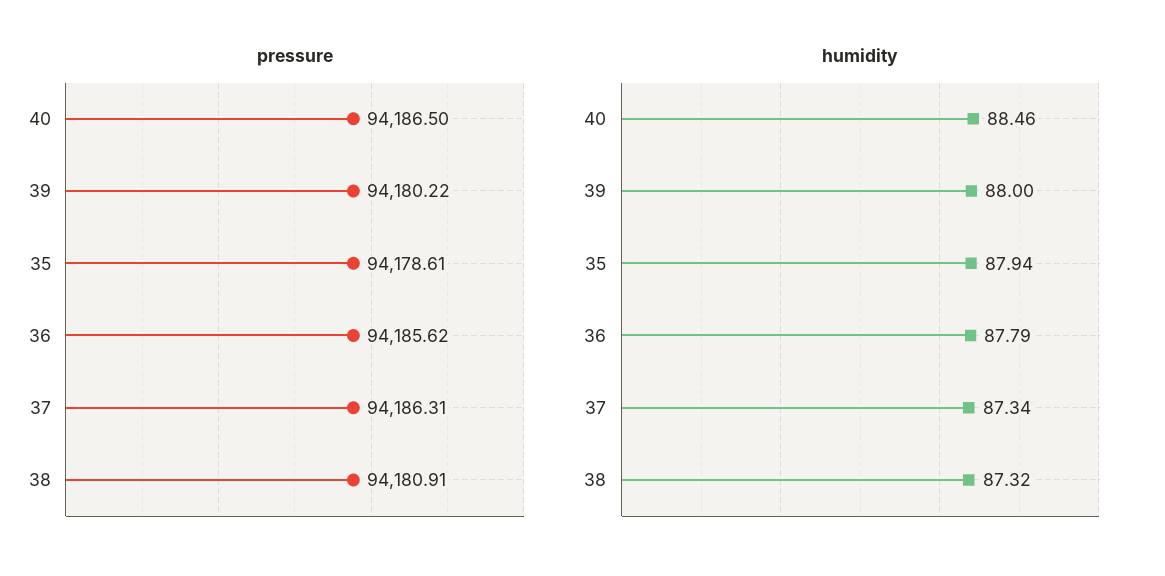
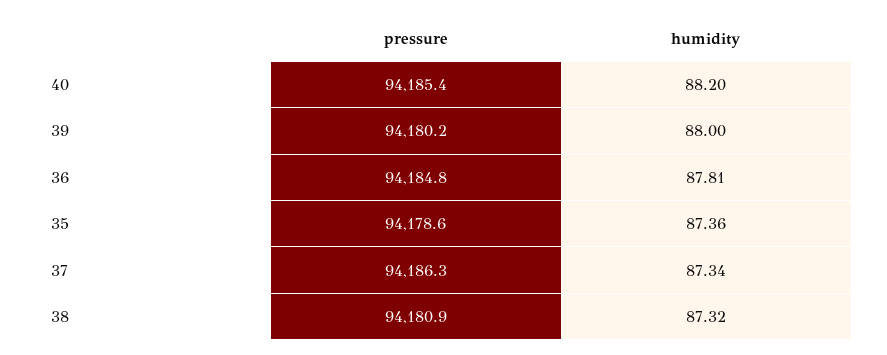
pressure, 40: 94186.5 -> 94185.4
pressure, 36: 94185.62 -> 94184.8
humidity, 40: 88.46 -> 88.2
humidity, 35: 87.94 -> 87.36
humidity, 36: 87.79 -> 87.81

